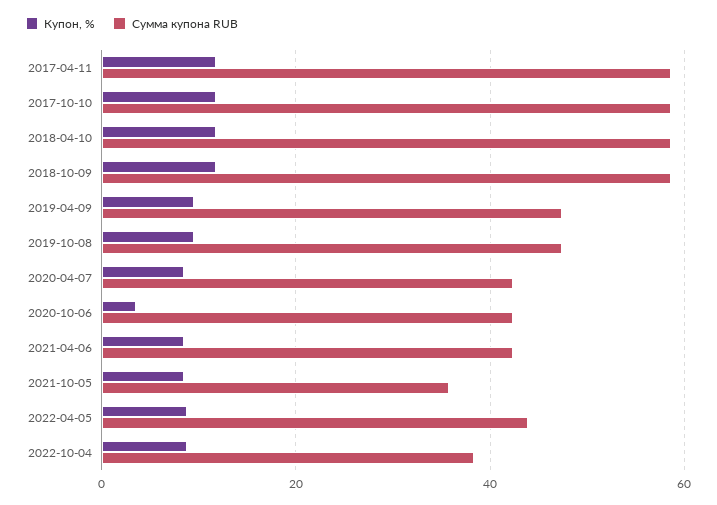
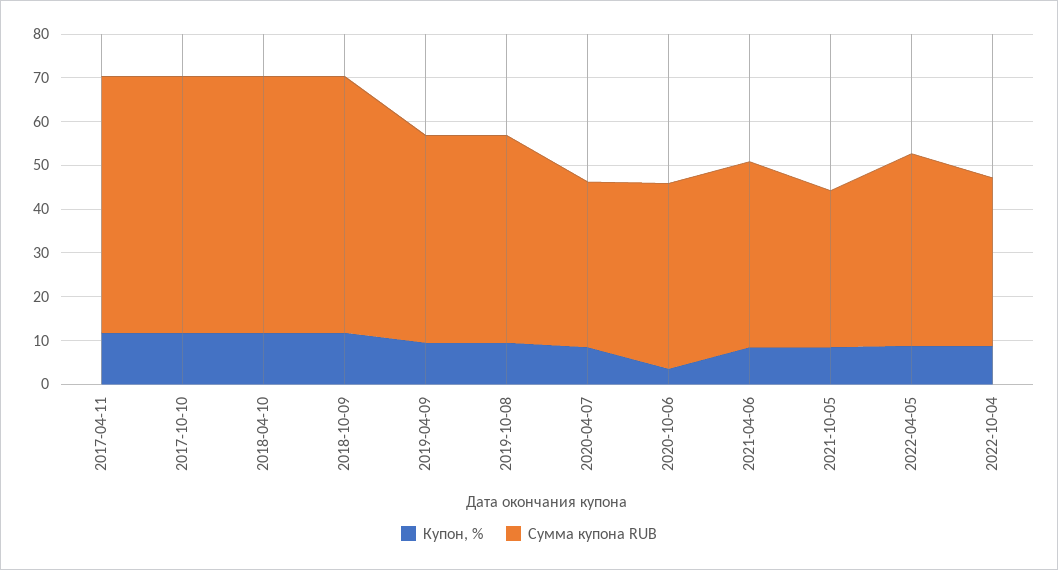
Сумма купона RUB, 2020-04-07: 42 -> 38

